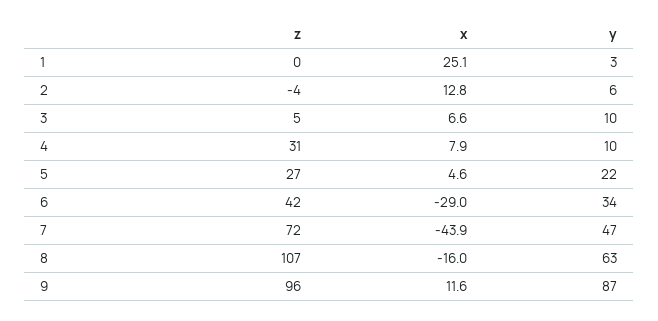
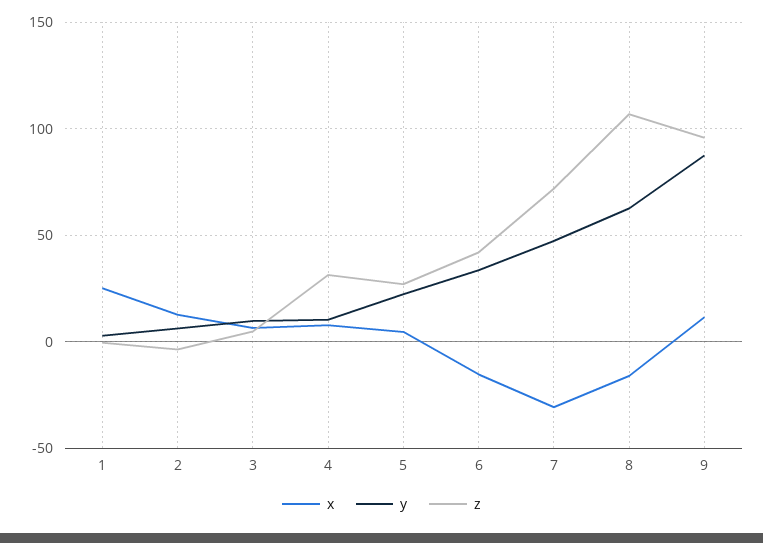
x, 6: -29 -> -15
x, 7: -43.9 -> -30

